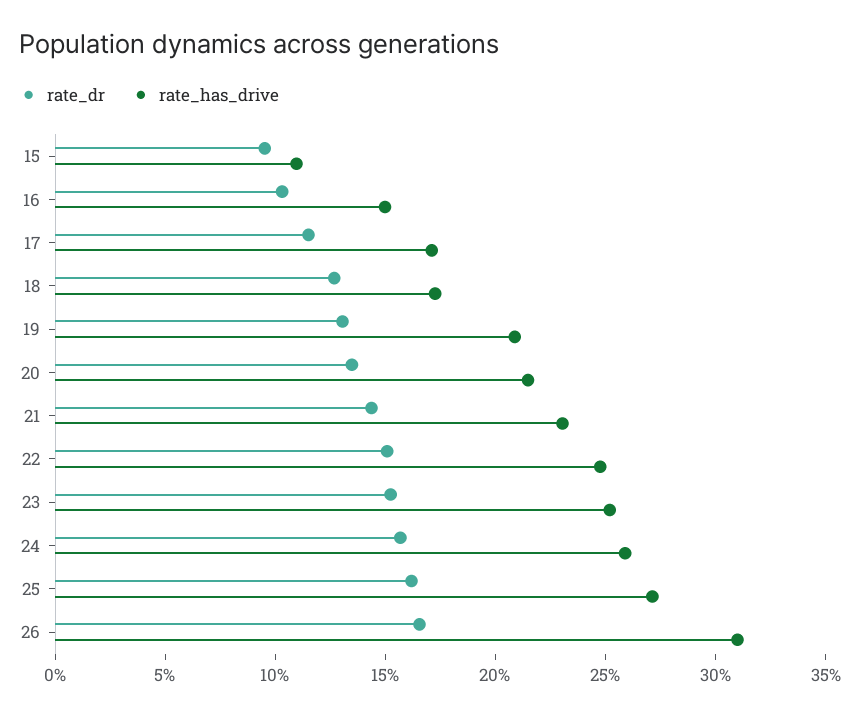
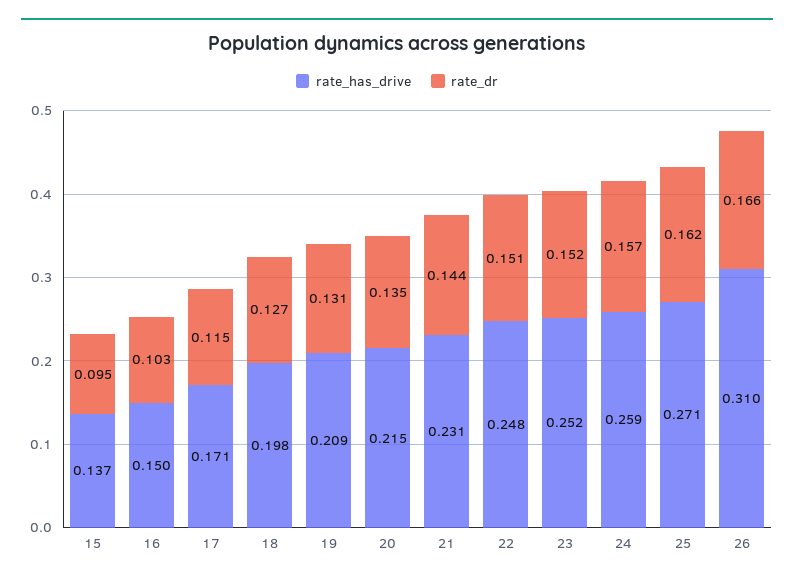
rate_has_drive, 15: 0.11 -> 0.137
rate_has_drive, 18: 0.17 -> 0.198

